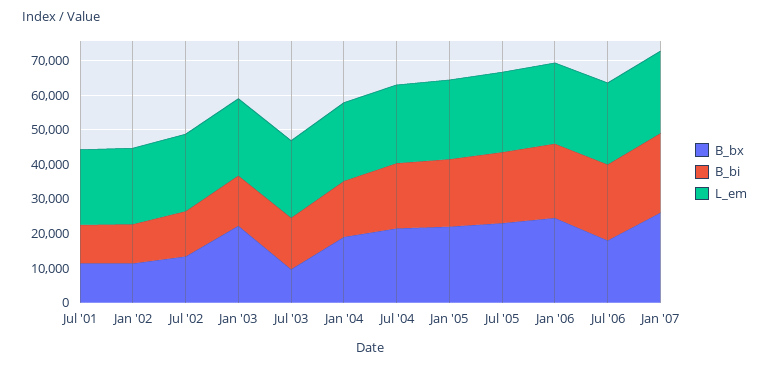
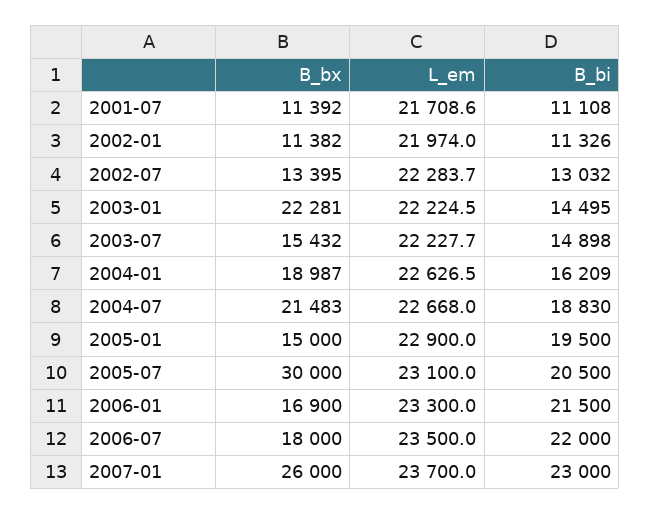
B_bx, Jul '03: 10000 -> 15432
B_bx, Jan '05: 22500 -> 15000
B_bx, Jul '05: 22500 -> 30000
B_bx, Jan '06: 25000 -> 16900

